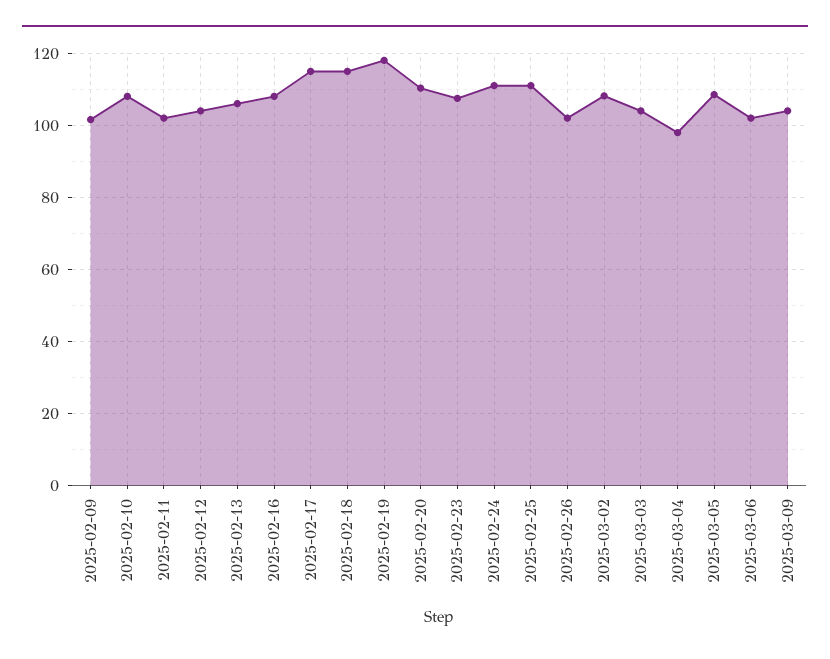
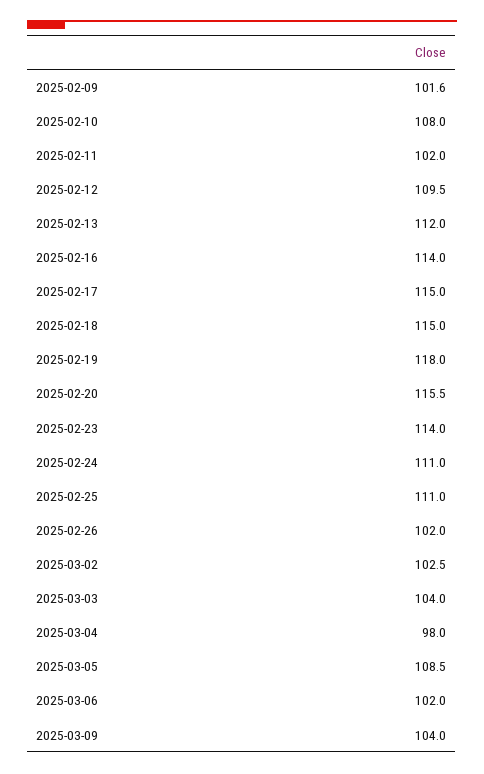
2025-02-12: 104 -> 109.5
2025-02-13: 106 -> 112
2025-02-16: 108 -> 114
2025-02-20: 110 -> 115.5
2025-02-23: 108 -> 114
2025-03-02: 108 -> 102.5

